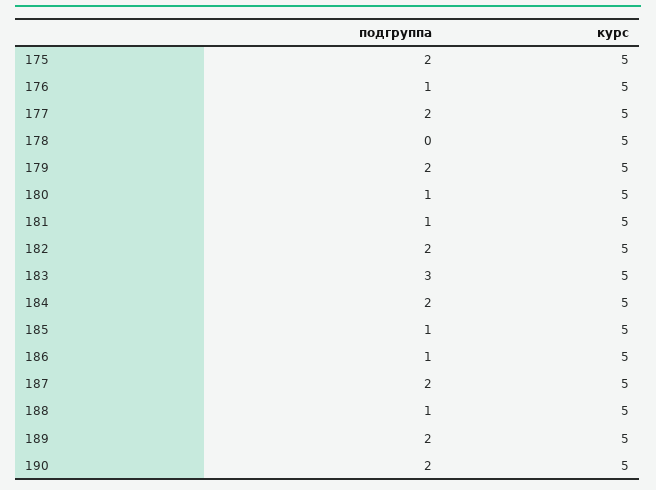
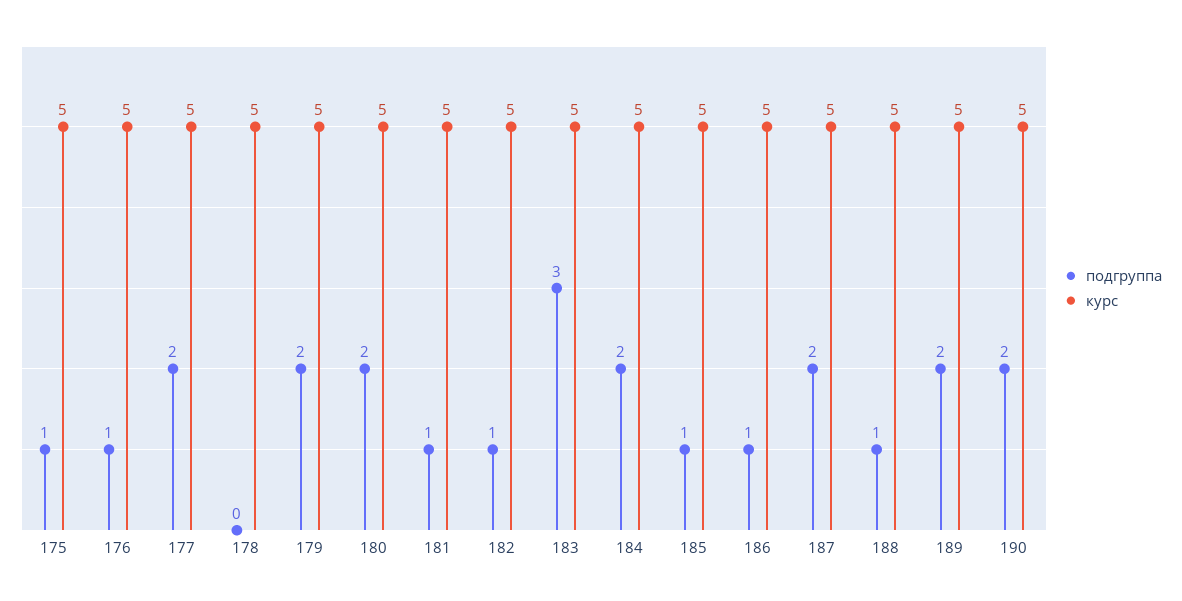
подгруппа, 175: 2 -> 1
подгруппа, 180: 1 -> 2
подгруппа, 182: 2 -> 1

